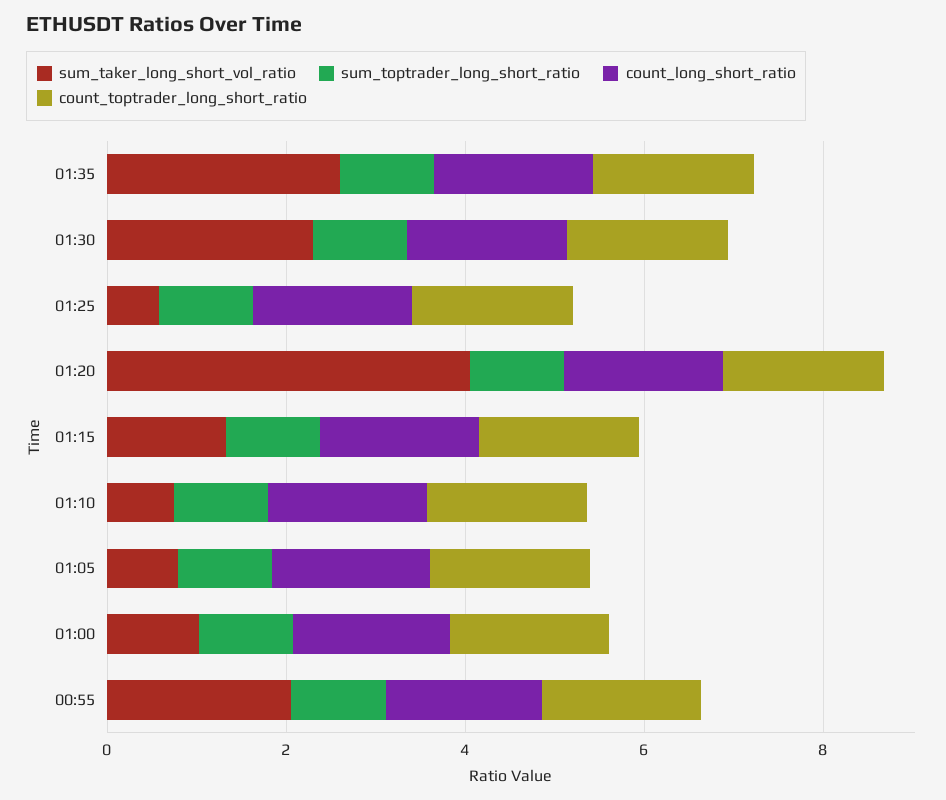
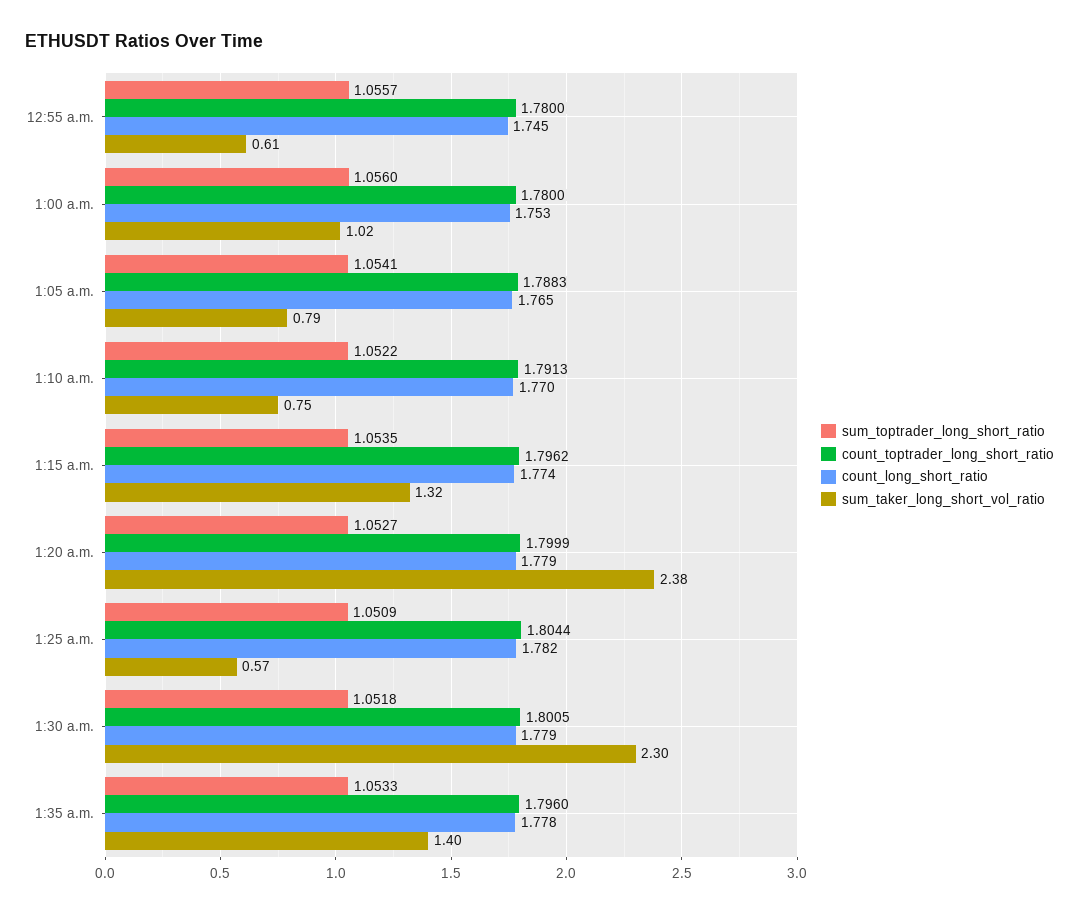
sum_taker_long_short_vol_ratio, 01:35: 2.5 -> 1.4
sum_taker_long_short_vol_ratio, 01:20: 4 -> 2.38
sum_taker_long_short_vol_ratio, 00:55: 2 -> 0.61

